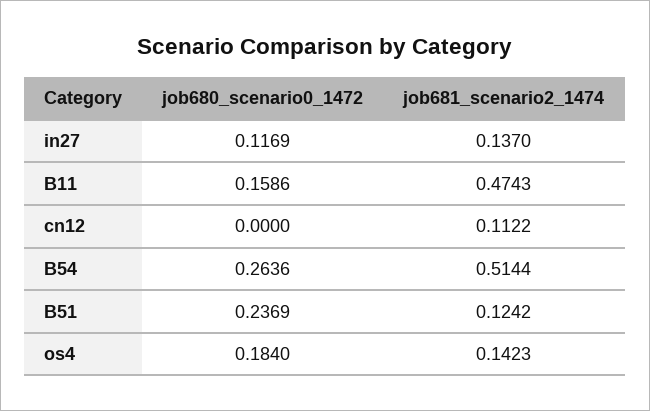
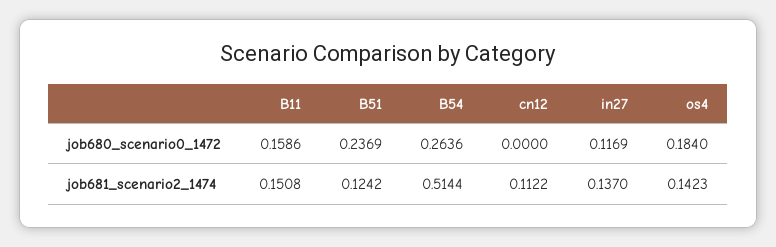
job681_scenario2_1474, B11: 0.4743 -> 0.1508

